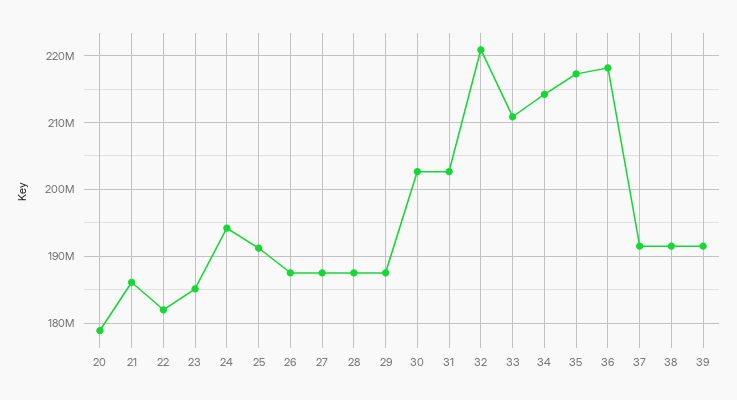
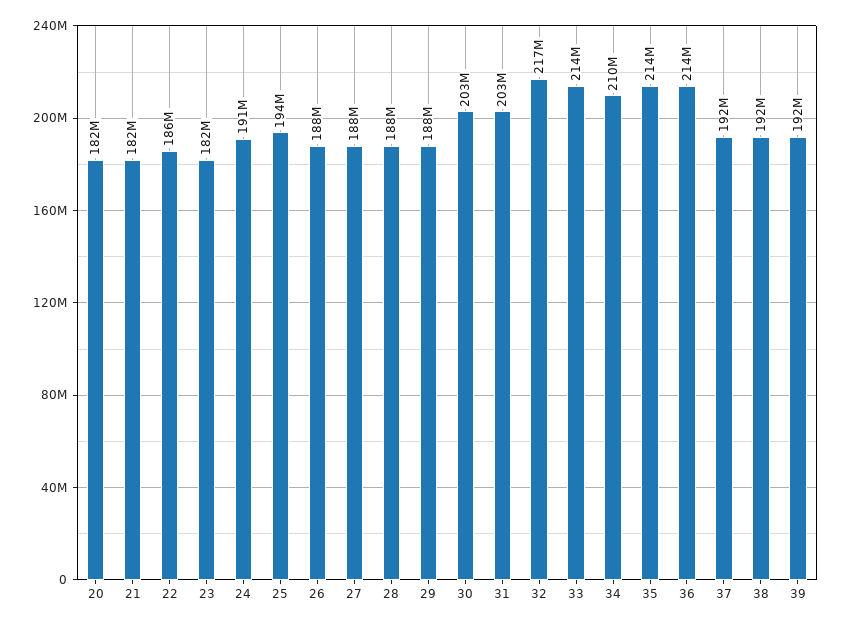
20: 179000000 -> 182000000
21: 186000000 -> 182000000
22: 182000000 -> 186000000
23: 185000000 -> 182000000
24: 194000000 -> 191000000
25: 191000000 -> 194000000
32: 221000000 -> 217000000
33: 211000000 -> 214000000
34: 214000000 -> 210000000
35: 217000000 -> 214000000
36: 218000000 -> 214000000

